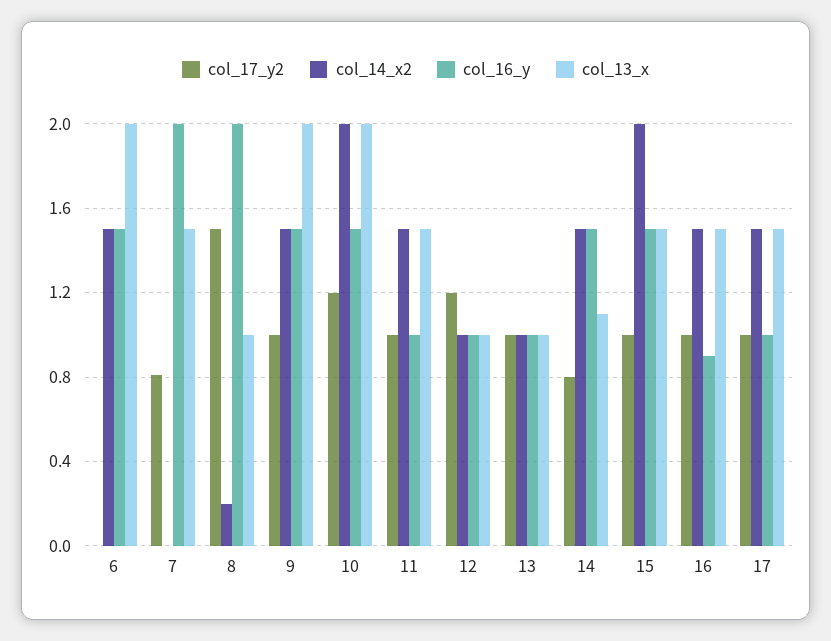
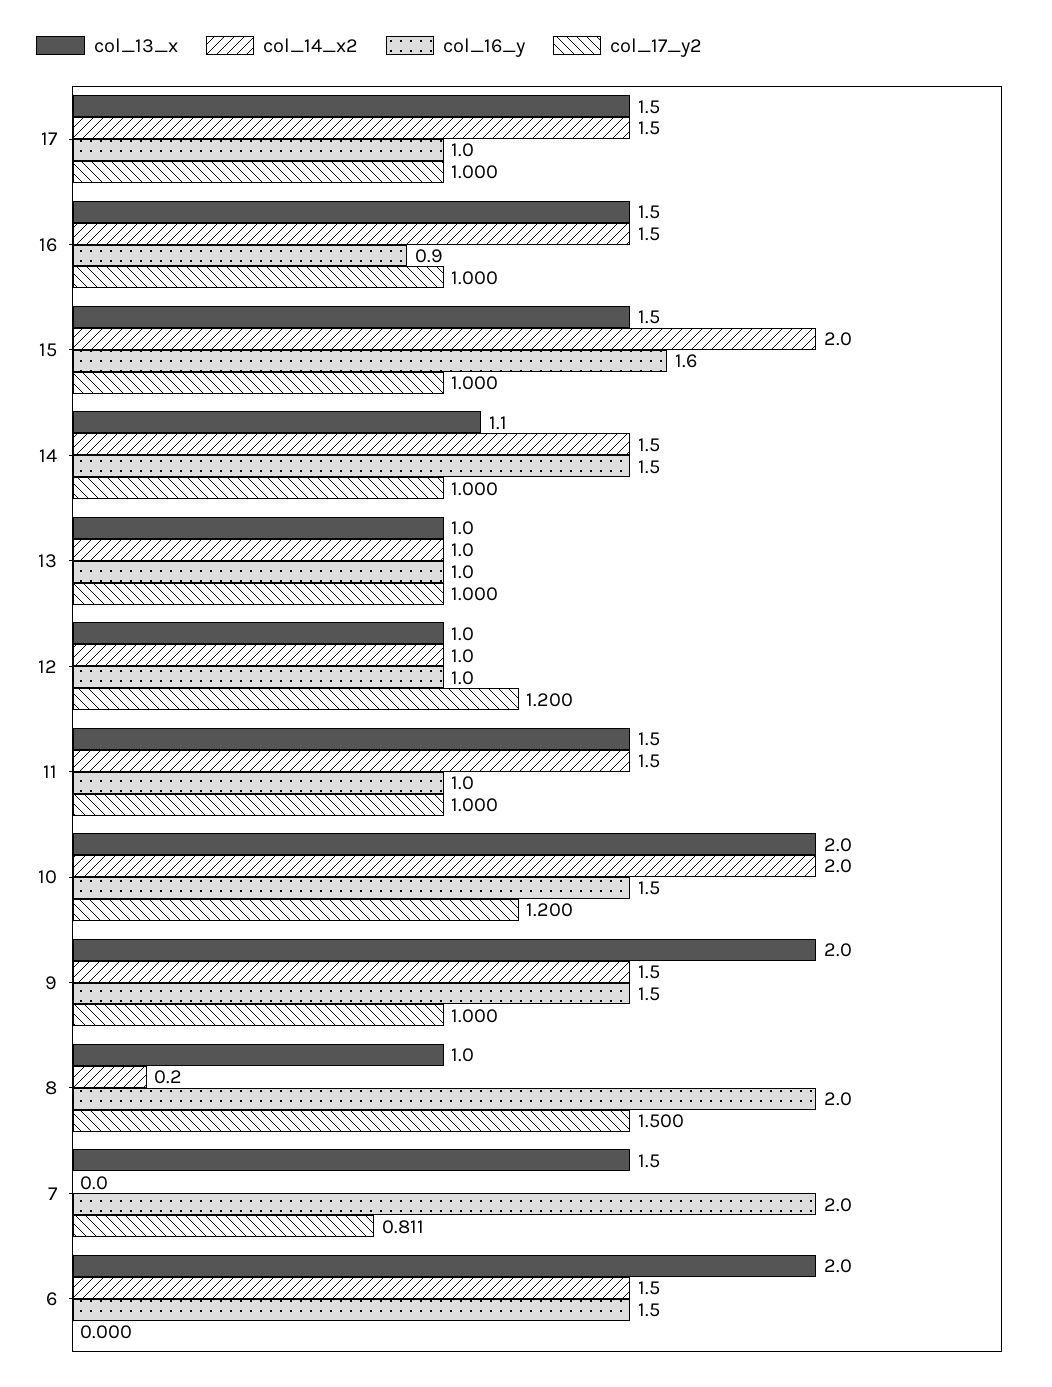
col_17_y2, 14: 0.8 -> 1
col_16_y, 15: 1.5 -> 1.6

